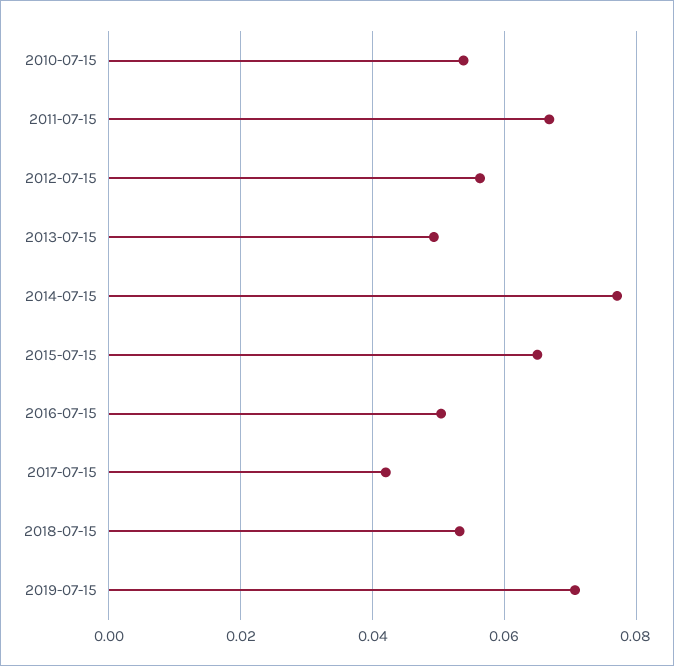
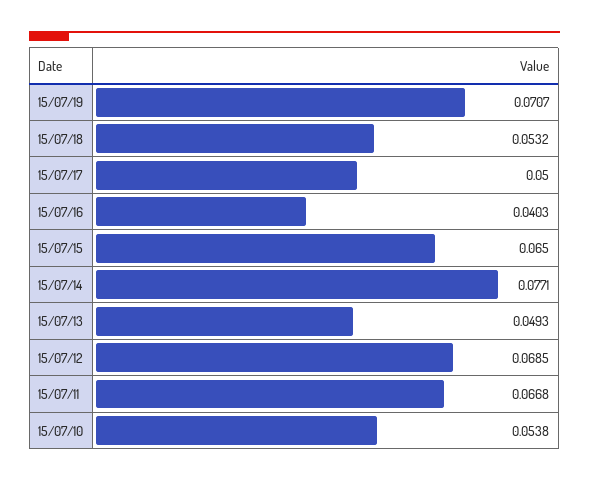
2012-07-15: 0.056 -> 0.0685
2016-07-15: 0.05 -> 0.0403
2017-07-15: 0.042 -> 0.05

